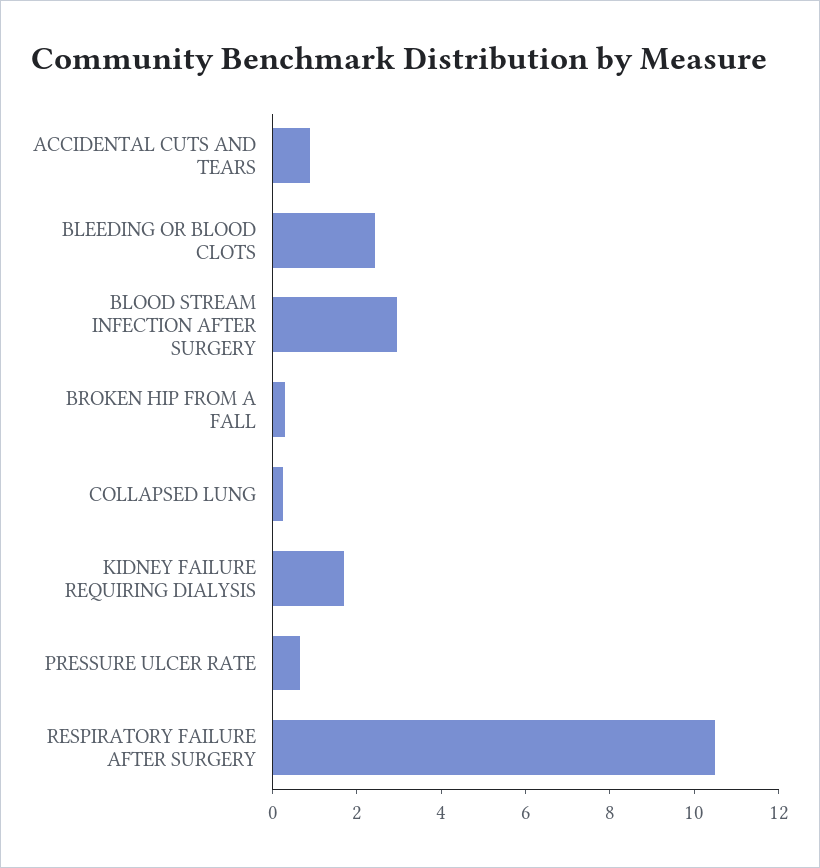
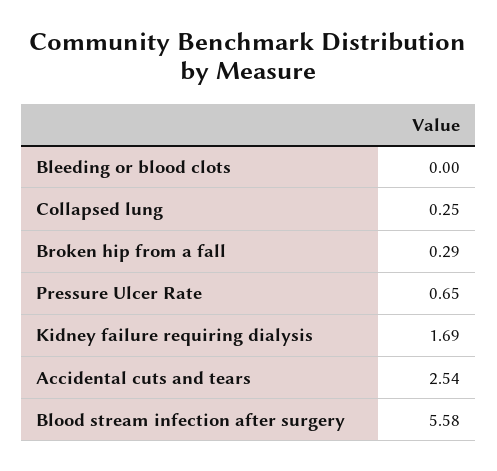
ACCIDENTAL CUTS AND TEARS: 1 -> 2.54
BLEEDING OR BLOOD CLOTS: 2.5 -> 0
BLOOD STREAM INFECTION AFTER SURGERY: 3 -> 5.58
RESPIRATORY FAILURE AFTER SURGERY: 10.5 -> none

